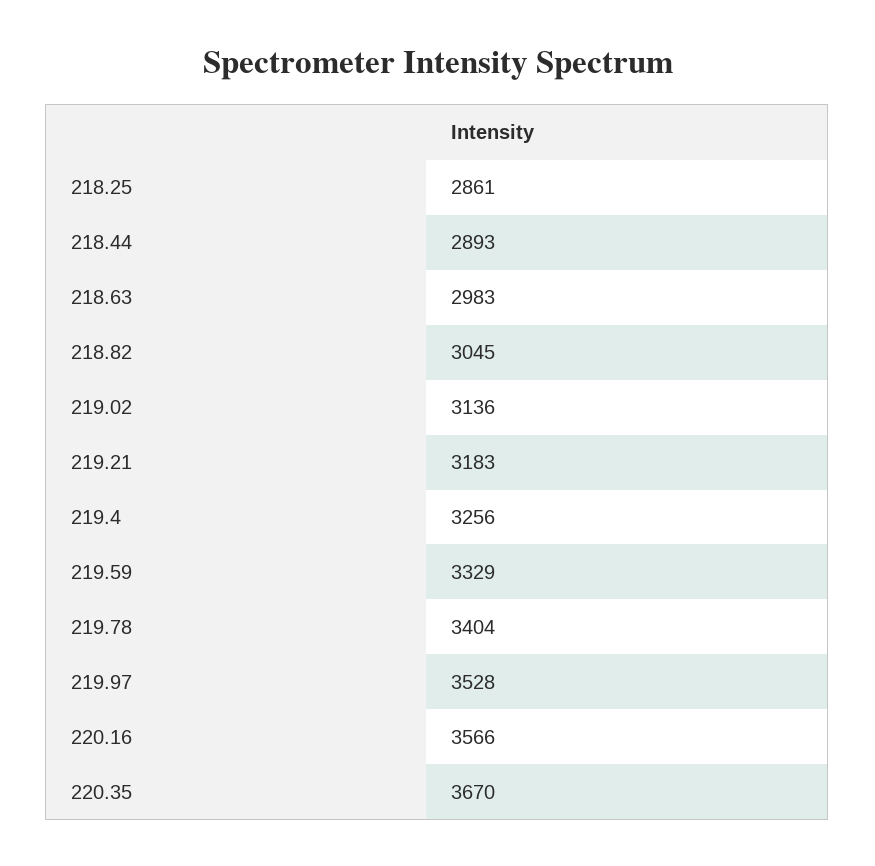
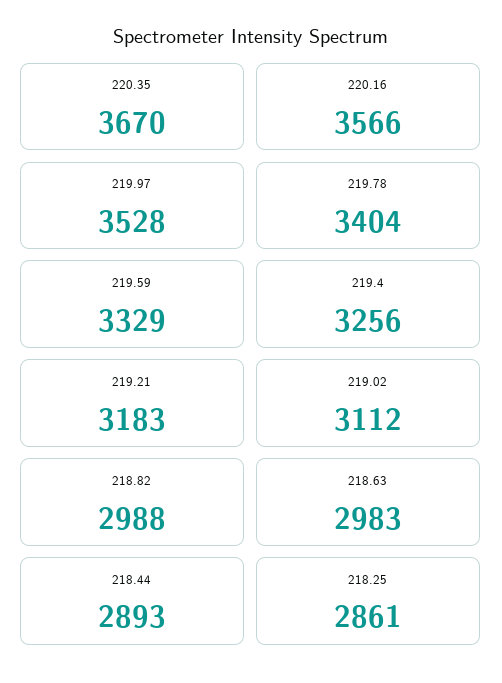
218.82: 3045 -> 2988
219.02: 3136 -> 3112

